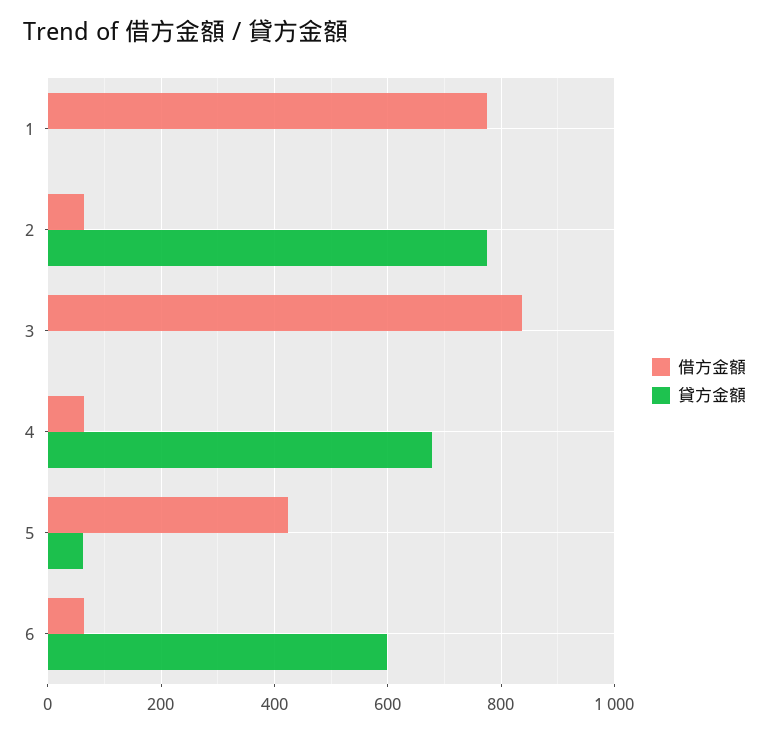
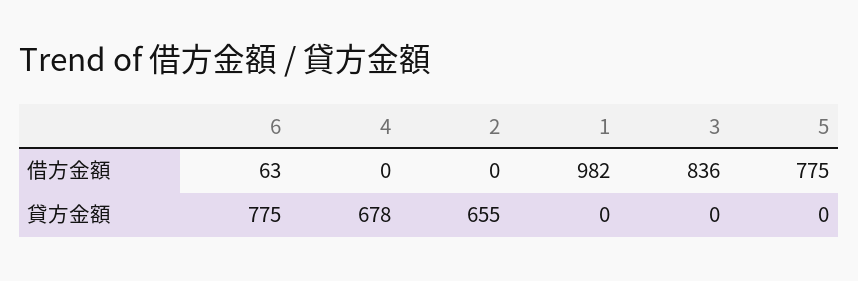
借方金額, 1: 780 -> 982
借方金額, 2: 60 -> 0
貸方金額, 2: 780 -> 655
借方金額, 4: 60 -> 0
借方金額, 5: 420 -> 775
貸方金額, 5: 60 -> 0
貸方金額, 6: 600 -> 775

